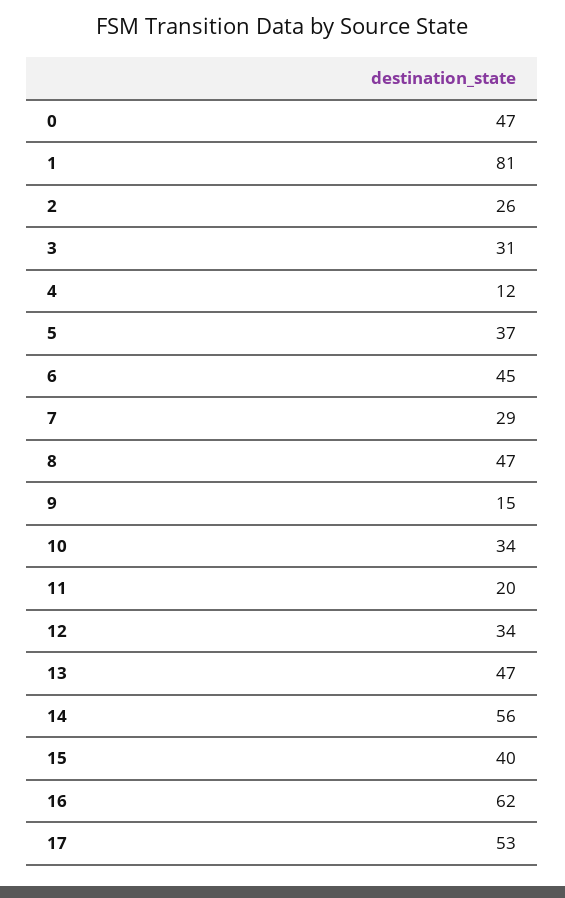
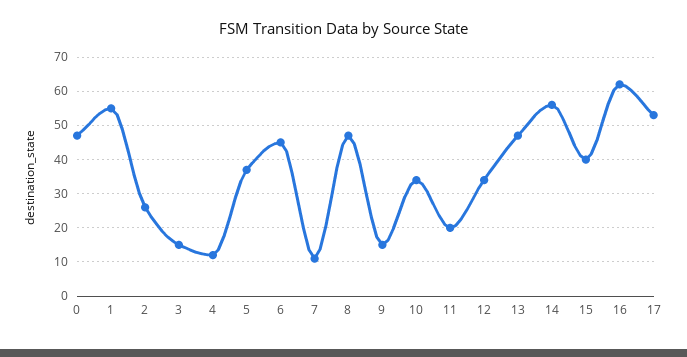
1: 81 -> 55
3: 31 -> 15
7: 29 -> 10

